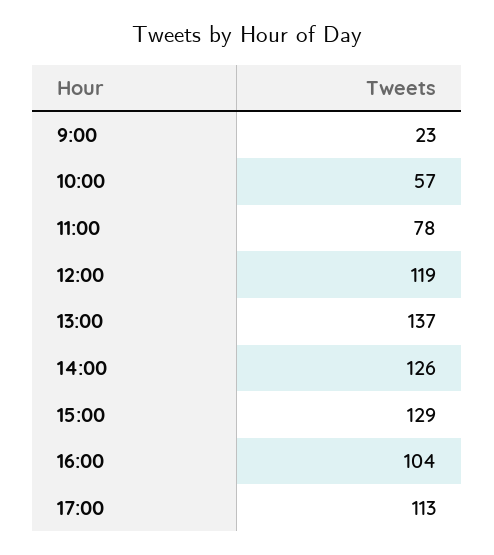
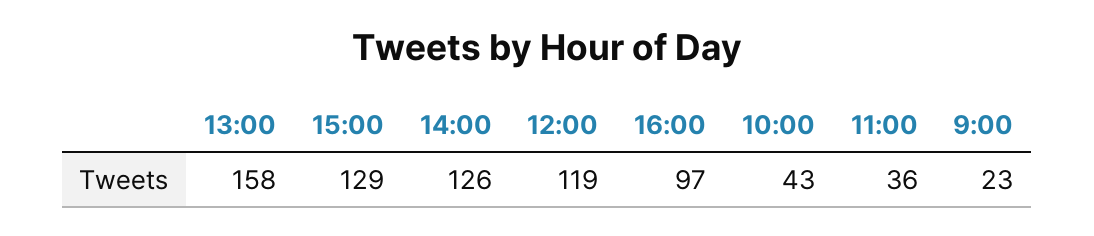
10:00: 57 -> 43
11:00: 78 -> 36
13:00: 137 -> 158
16:00: 104 -> 97
17:00: 113 -> none

